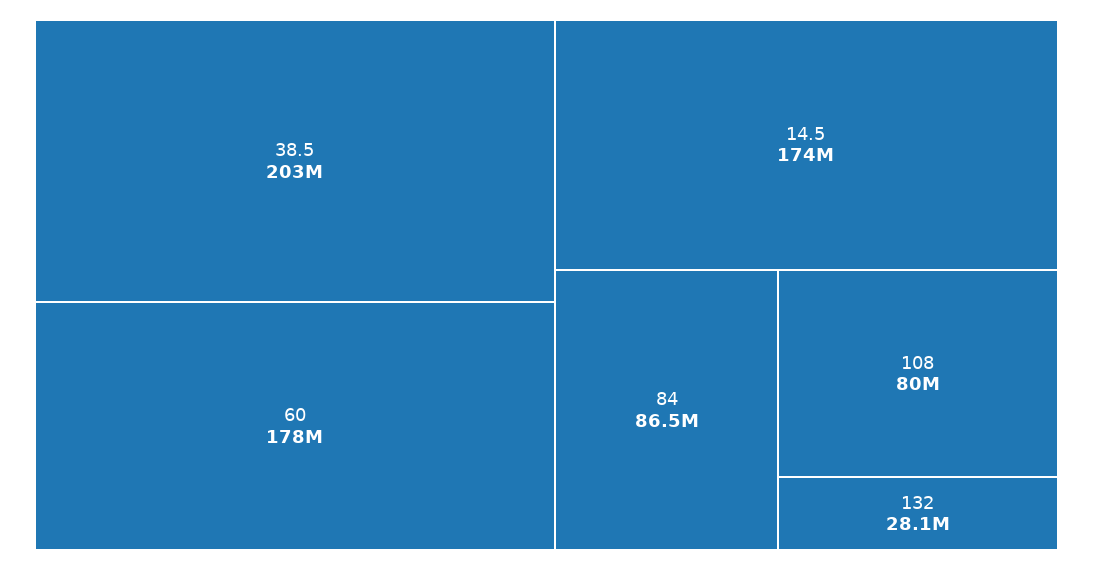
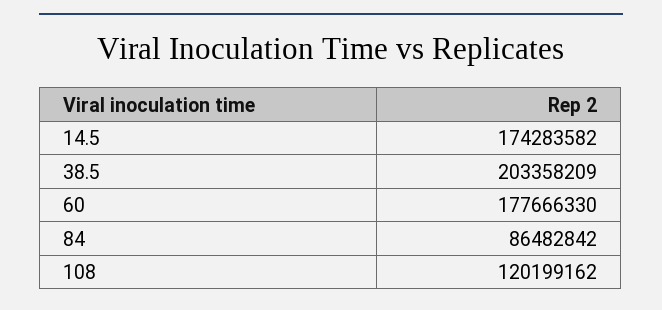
108: 80000000 -> 120199162
132: 28100000 -> none

